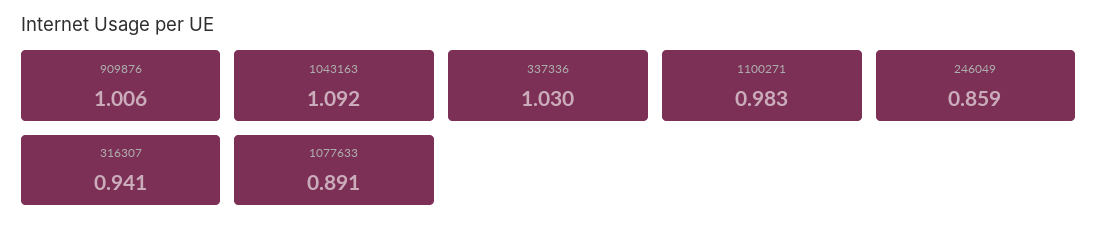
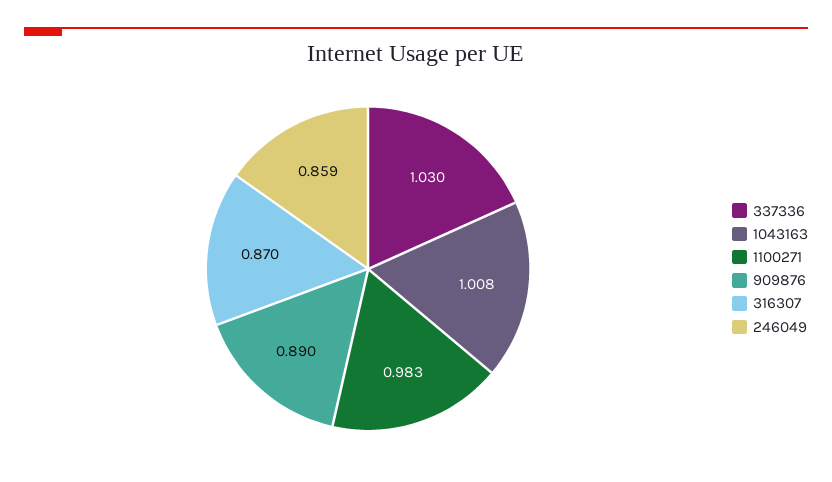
909876: 1.006 -> 0.89
1043163: 1.092 -> 1.008
316307: 0.941 -> 0.87
1077633: 0.891 -> none

